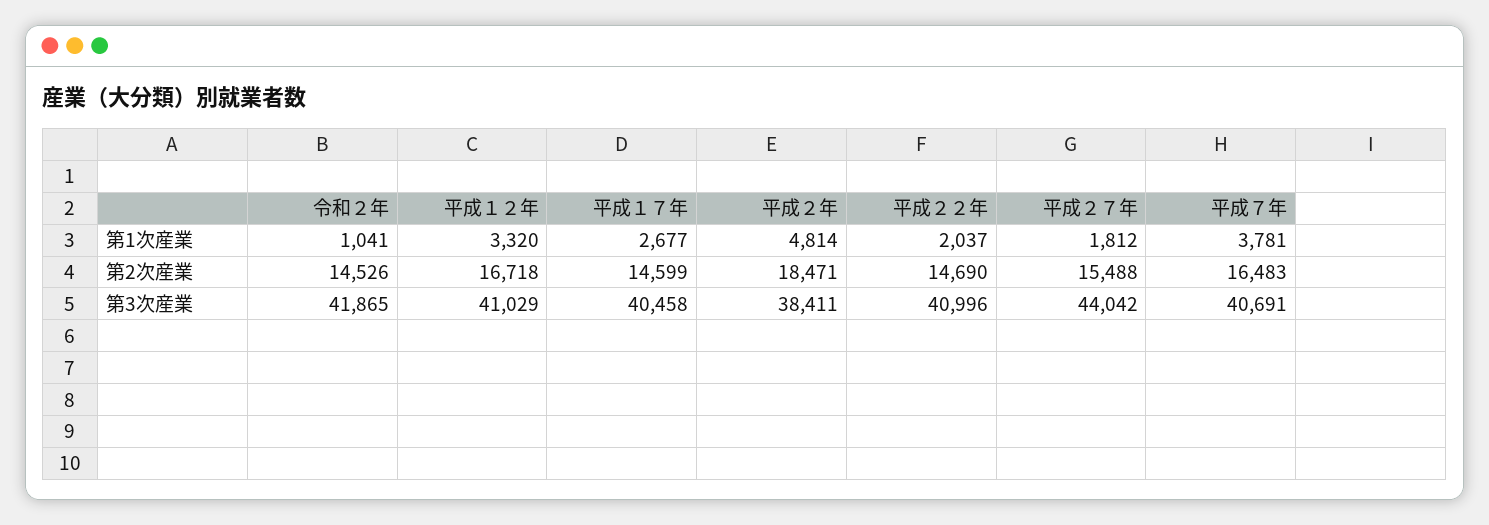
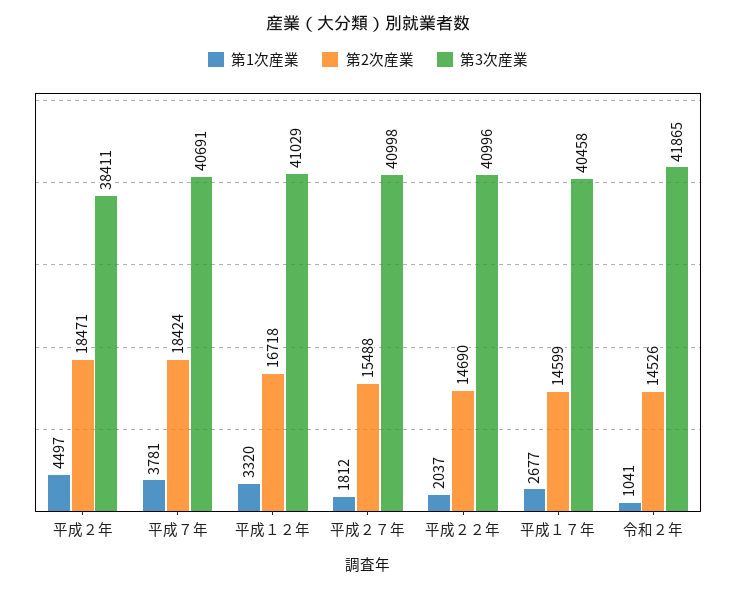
第1次産業, 平成２年: 4814 -> 4497
第2次産業, 平成７年: 16483 -> 18424
第3次産業, 平成２７年: 44042 -> 40998

